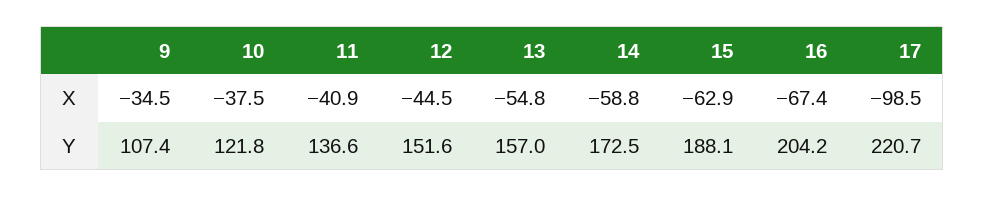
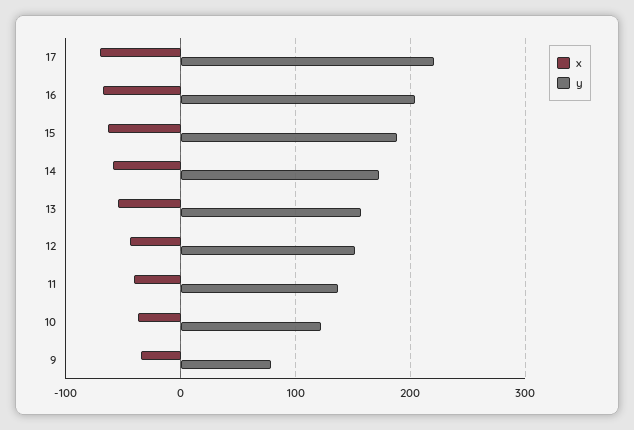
X, 17: -98.5 -> -70
Y, 9: 107.4 -> 80

